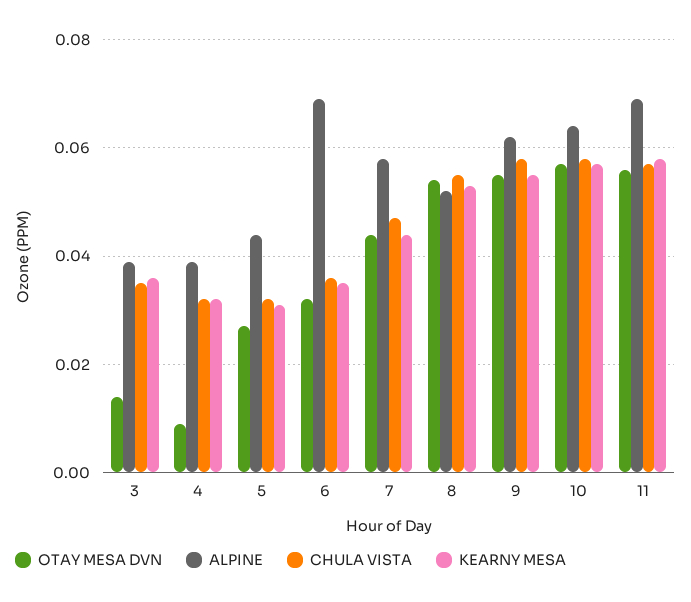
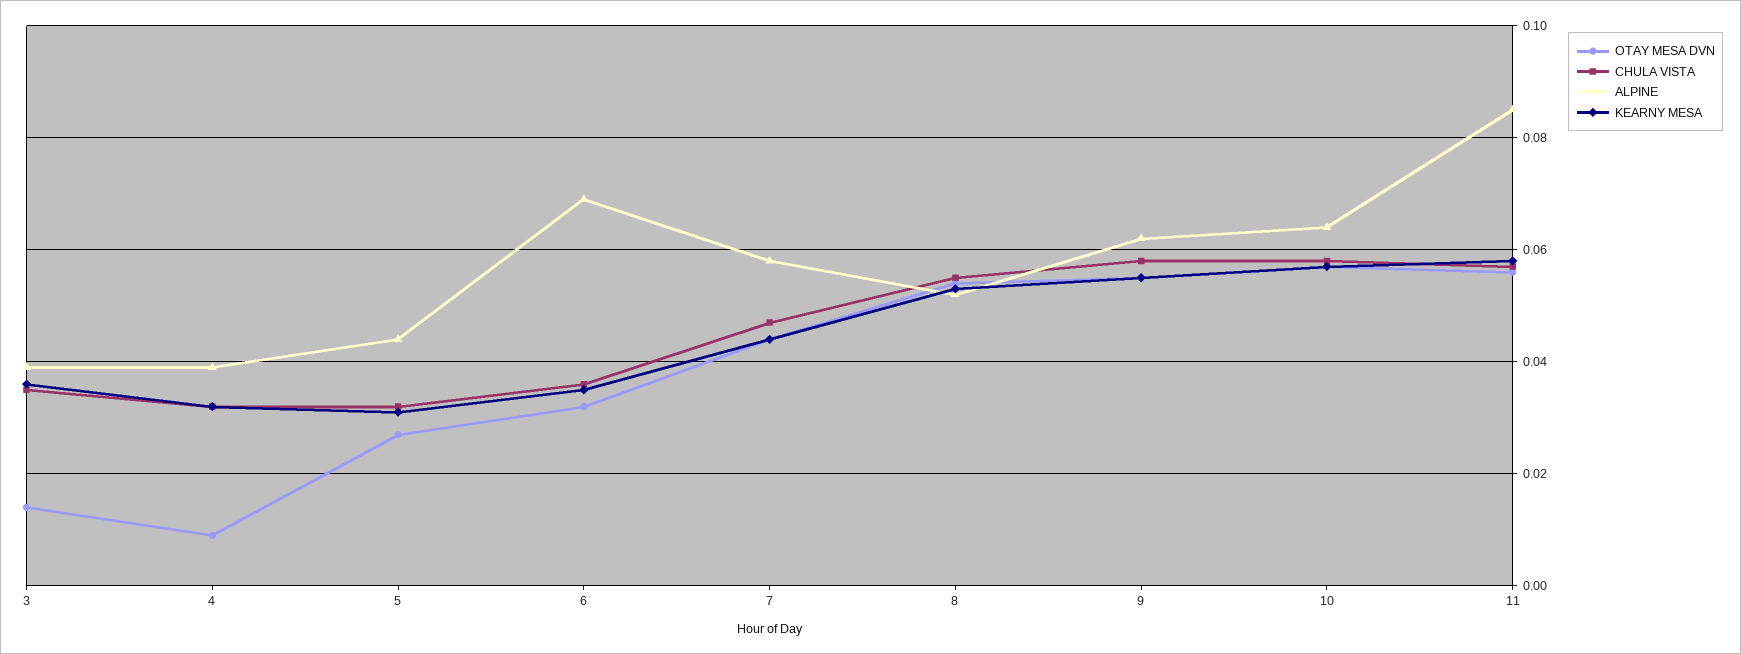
ALPINE, 11: 0.07 -> 0.085

